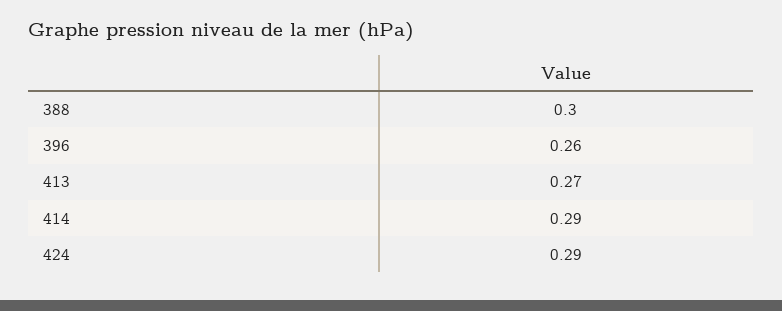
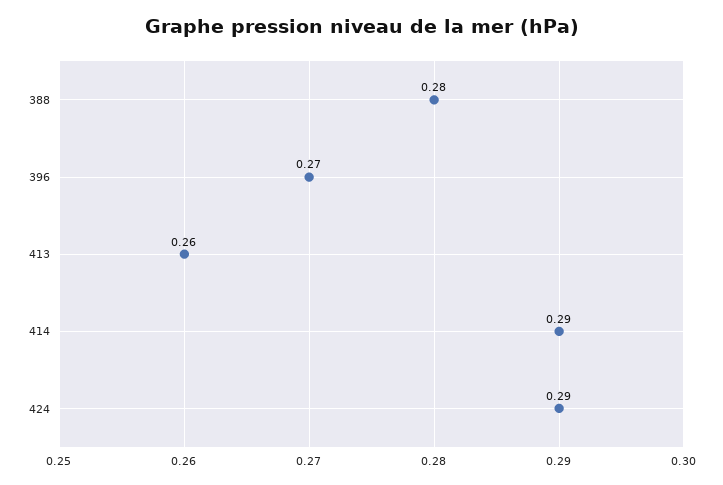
388: 0.3 -> 0.28
396: 0.26 -> 0.27
413: 0.27 -> 0.26

